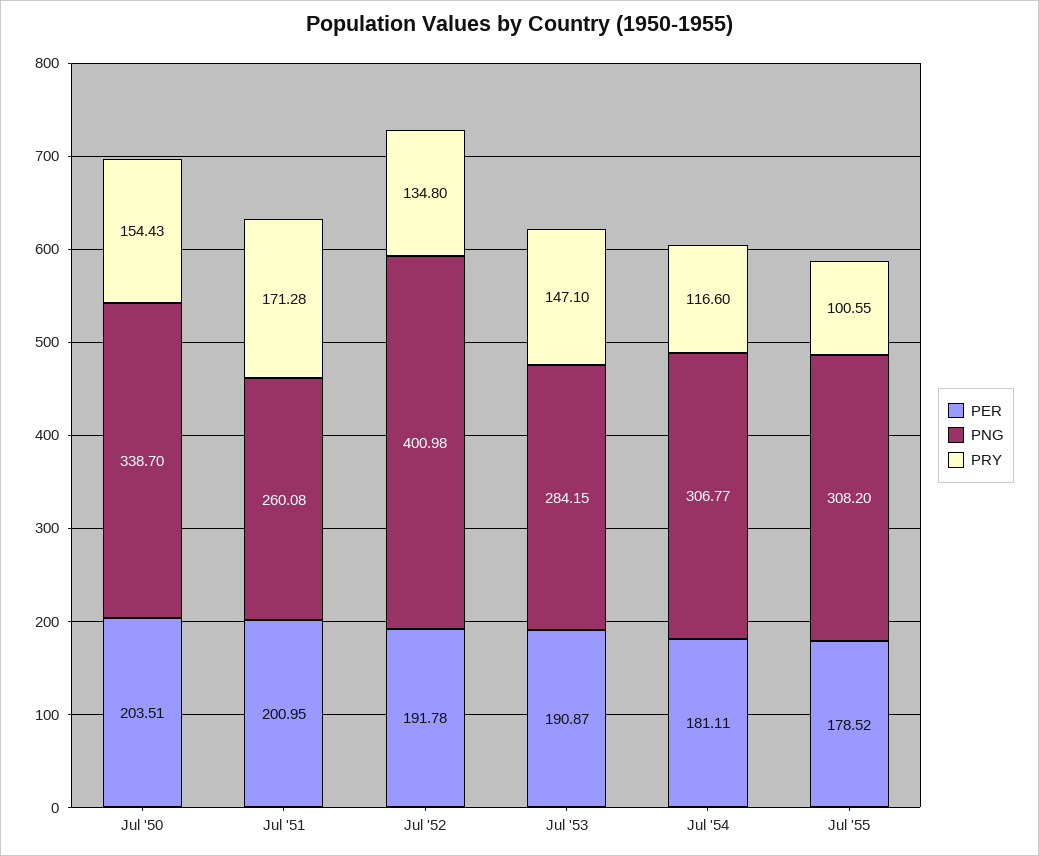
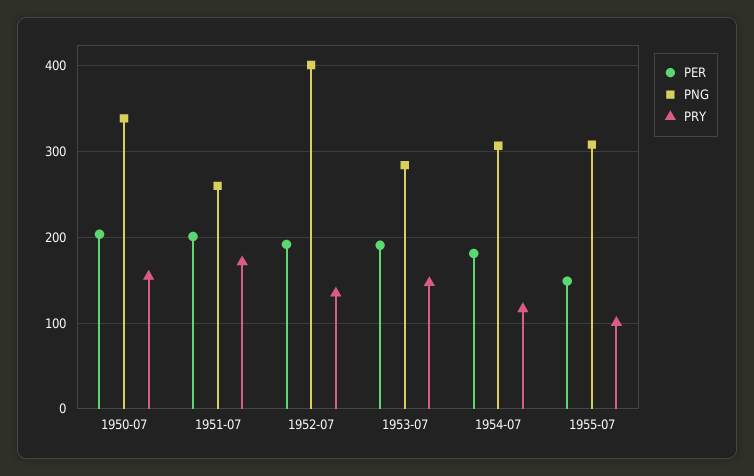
PER, Jul '55: 178.52 -> 150

